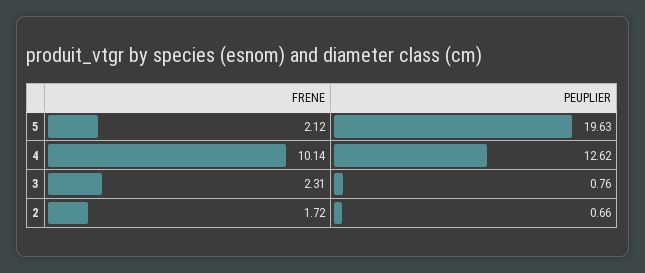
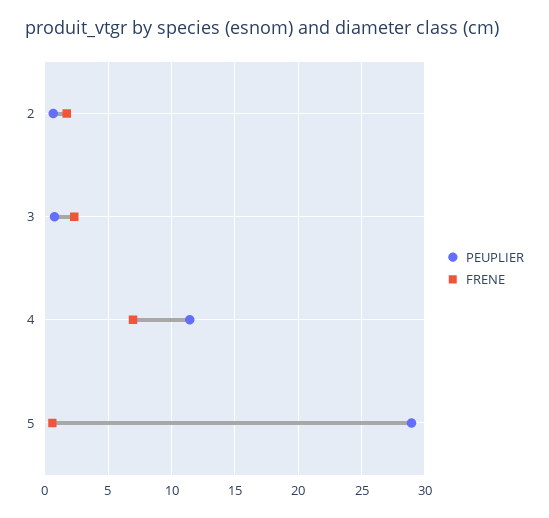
FRENE, 5: 2.12 -> 0.5
PEUPLIER, 5: 19.63 -> 29
FRENE, 4: 10.14 -> 7
PEUPLIER, 4: 12.62 -> 11.5

